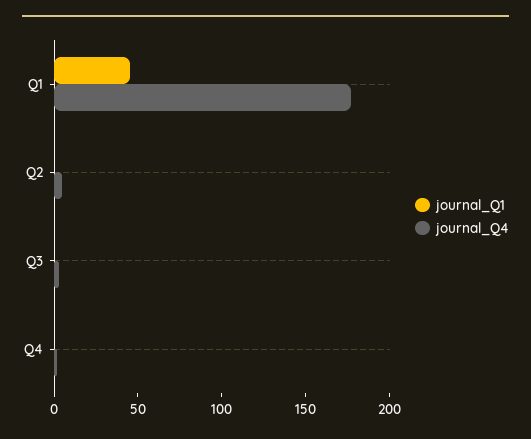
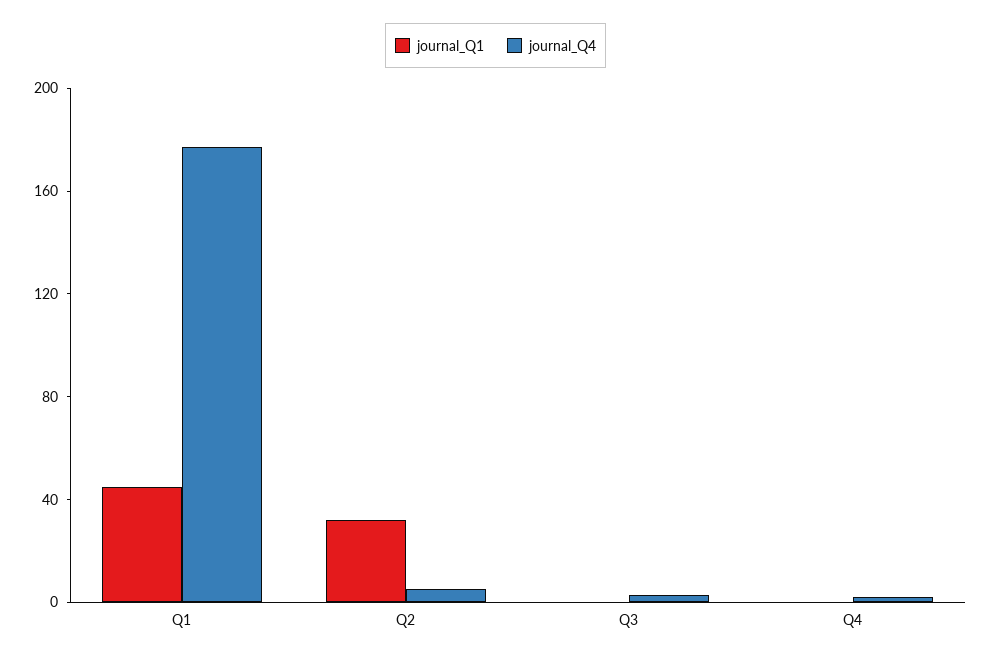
journal_Q1, Q2: 0 -> 30

